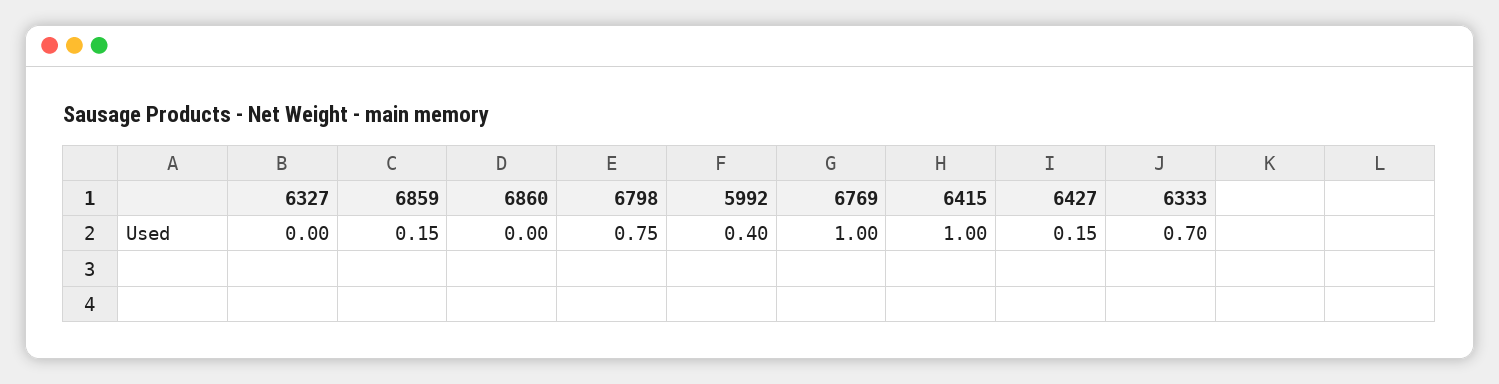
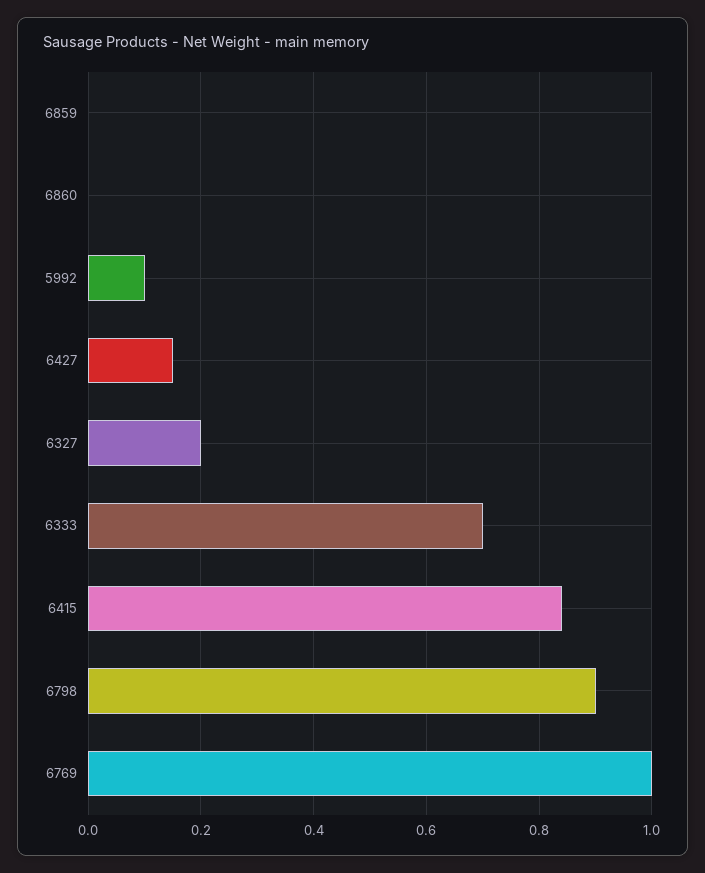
6327: 0 -> 0.2
6859: 0.15 -> 0
6798: 0.75 -> 0.9
5992: 0.4 -> 0.1
6415: 1 -> 0.85

